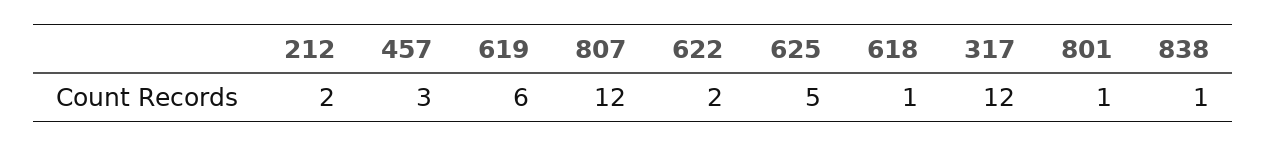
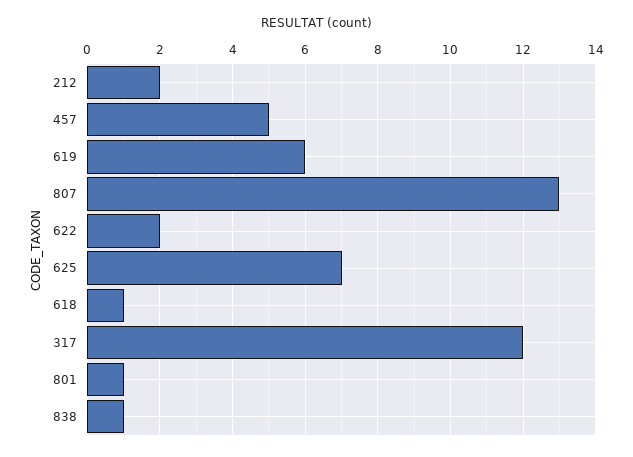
457: 3 -> 5
807: 12 -> 13
625: 5 -> 7

